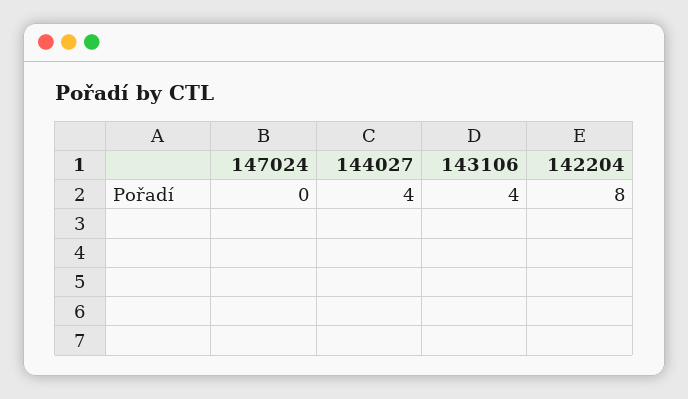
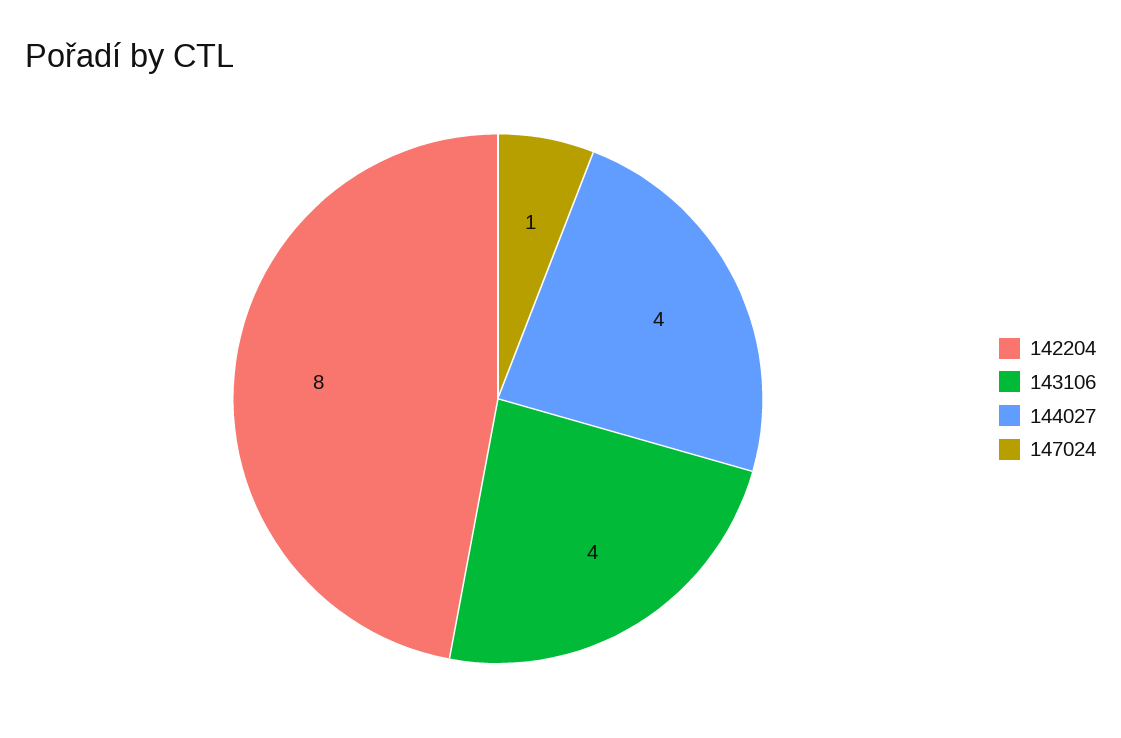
147024: 0 -> 1

